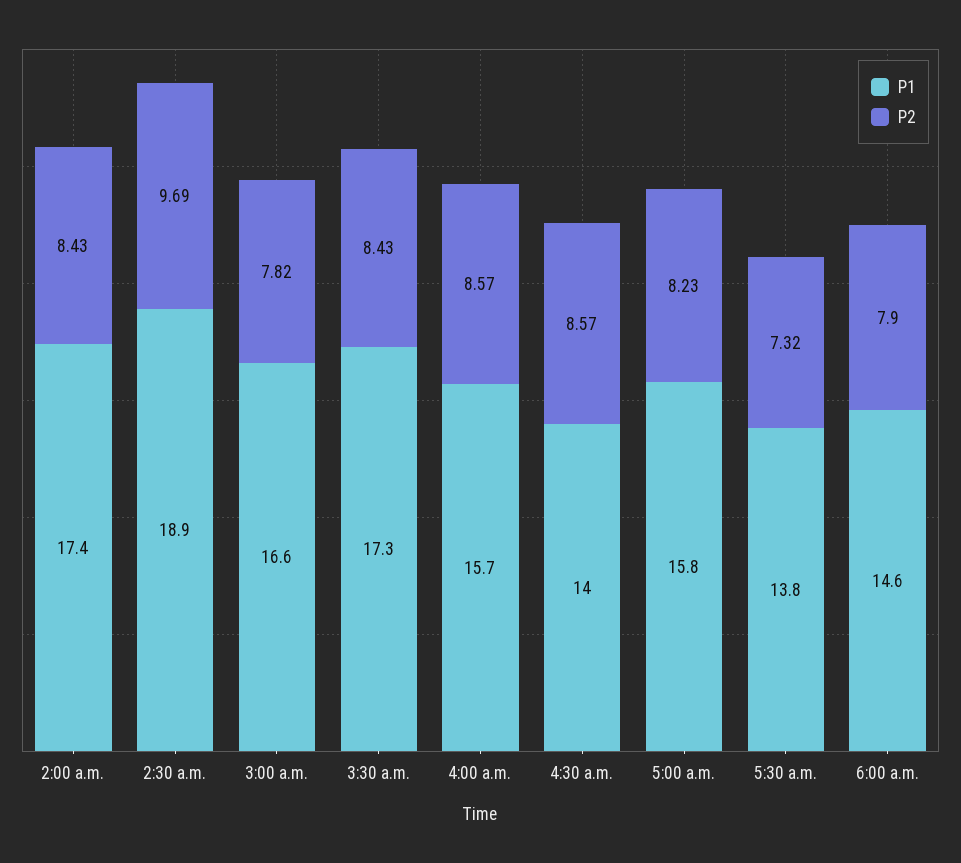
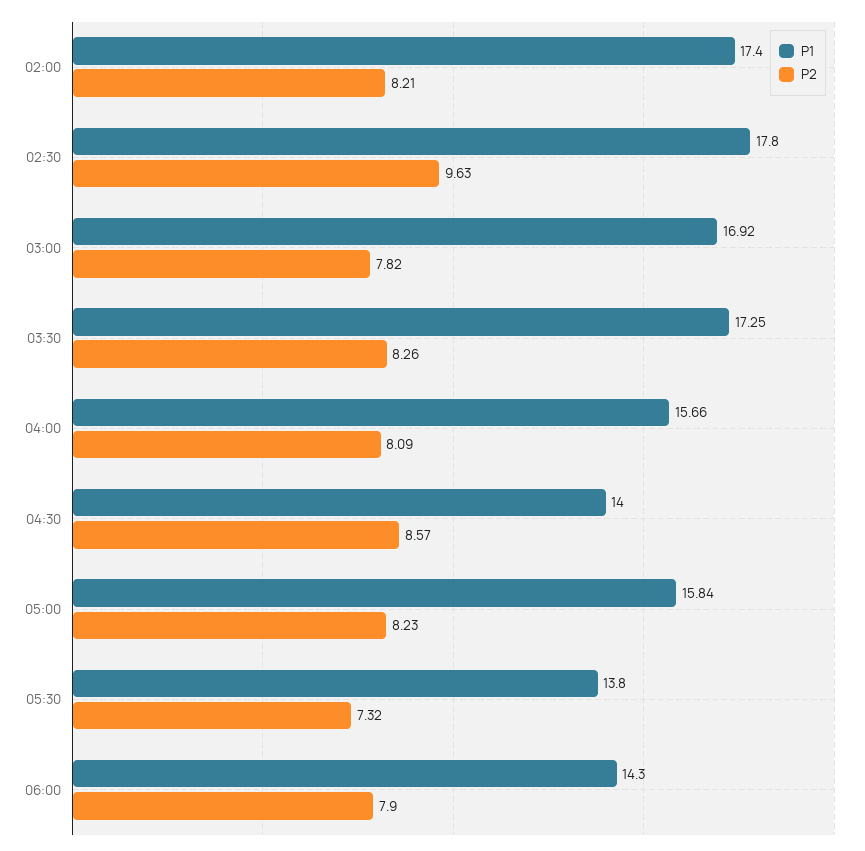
P2, 2:00 a.m.: 8.43 -> 8.21
P1, 2:30 a.m.: 18.9 -> 17.8
P2, 2:30 a.m.: 9.69 -> 9.63
P1, 3:00 a.m.: 16.6 -> 16.92
P2, 3:30 a.m.: 8.43 -> 8.26
P2, 4:00 a.m.: 8.57 -> 8.09
P1, 6:00 a.m.: 14.6 -> 14.3

